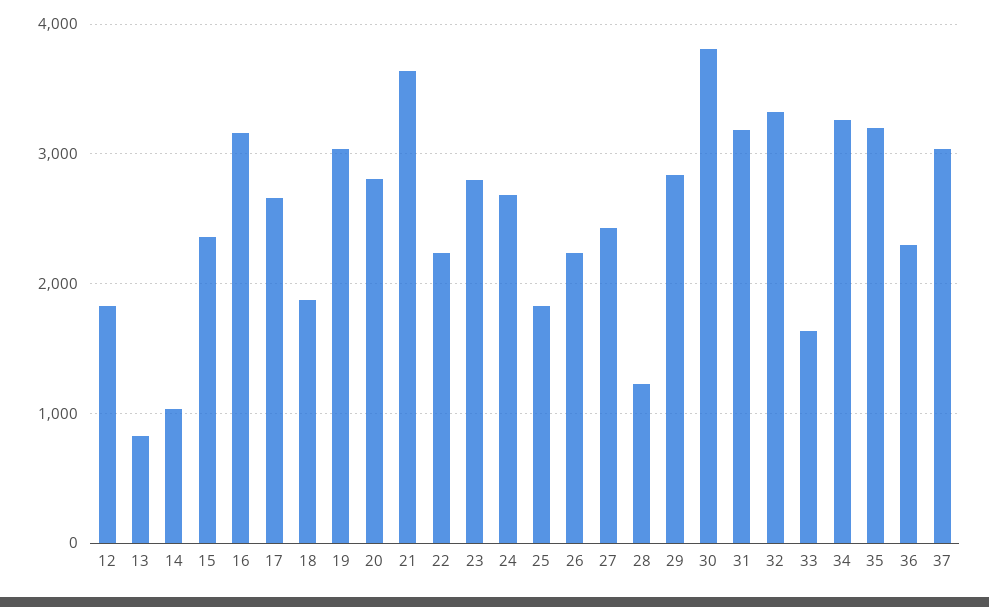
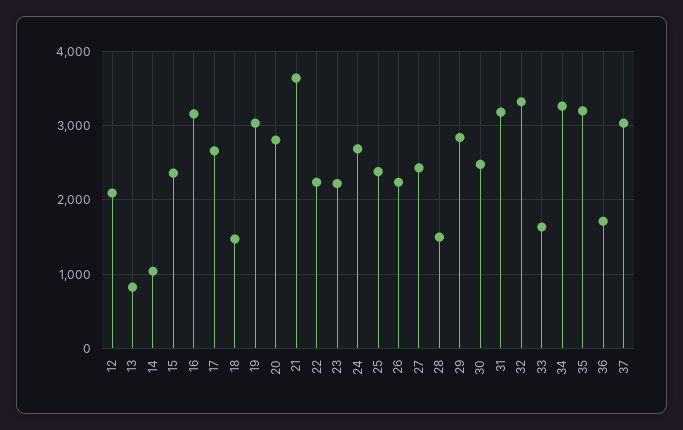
12: 1800 -> 2100
18: 1900 -> 1500
23: 2800 -> 2200
25: 1800 -> 2400
28: 1200 -> 1500
30: 3800 -> 2500
36: 2300 -> 1700

